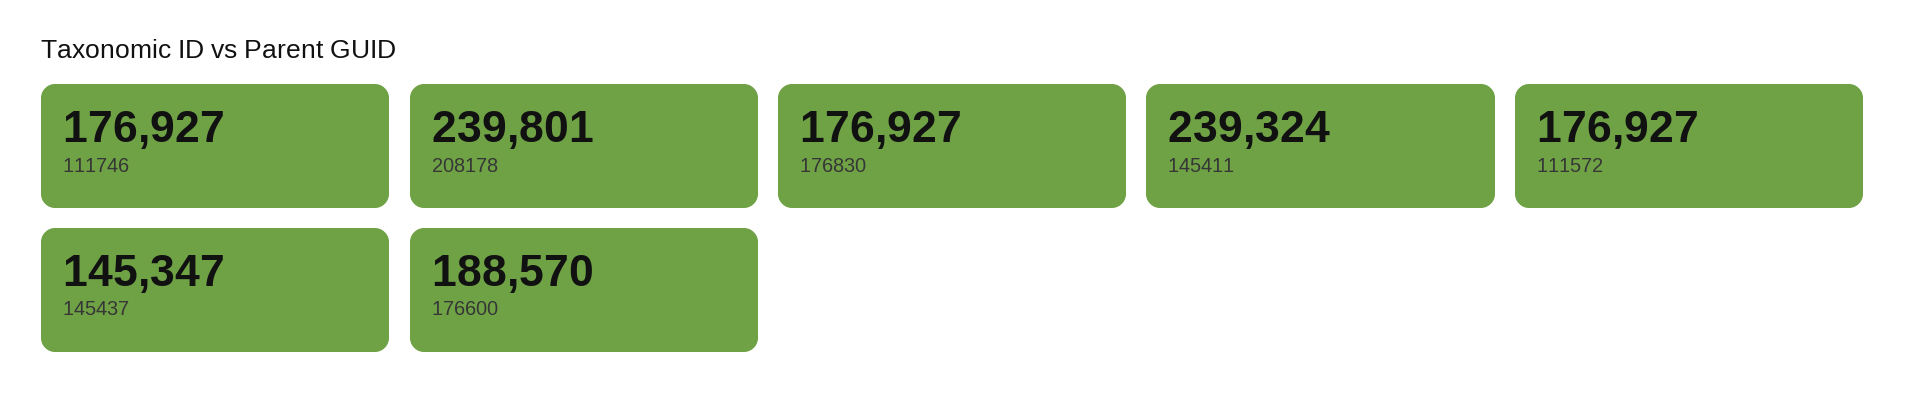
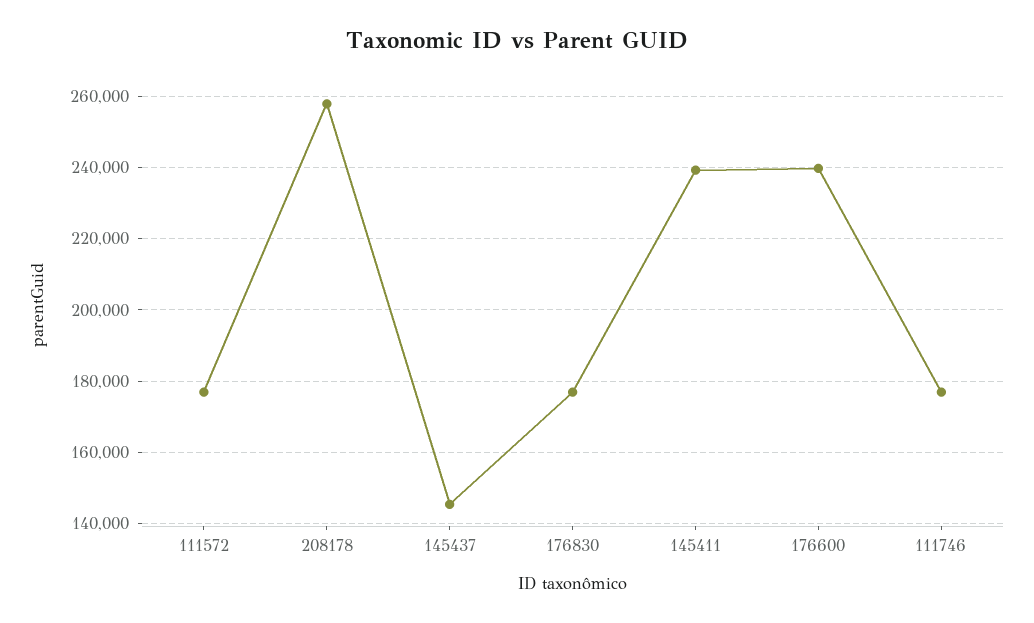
208178: 239801 -> 258000
176600: 188570 -> 240000

